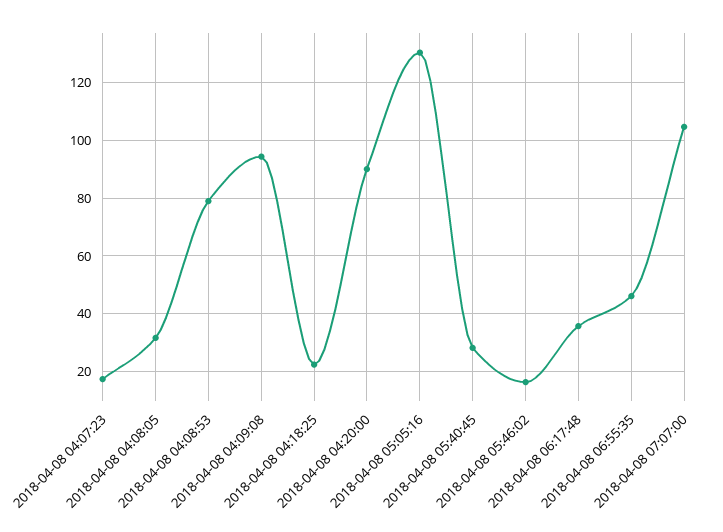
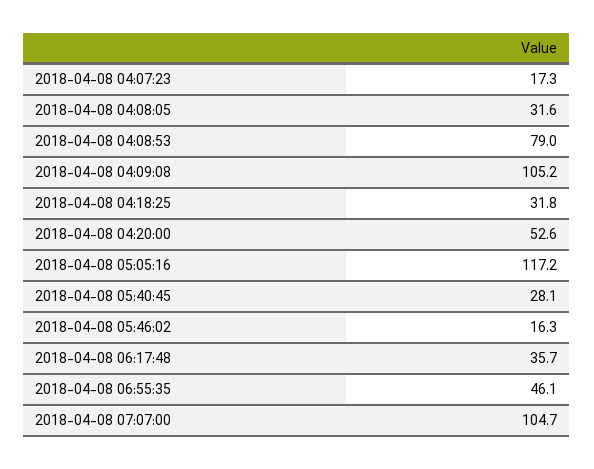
2018-04-08 04:09:08: 95 -> 105.2
2018-04-08 04:18:25: 22.5 -> 31.8
2018-04-08 04:20:00: 90 -> 52.6
2018-04-08 05:05:16: 130 -> 117.2

